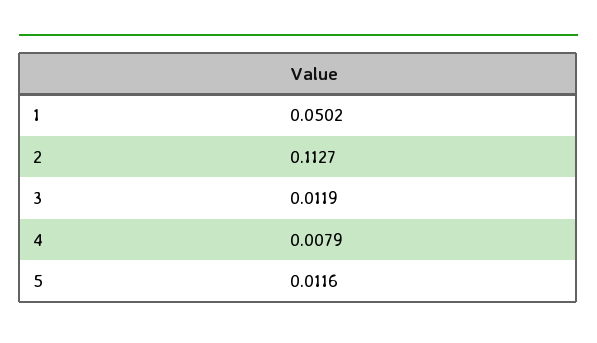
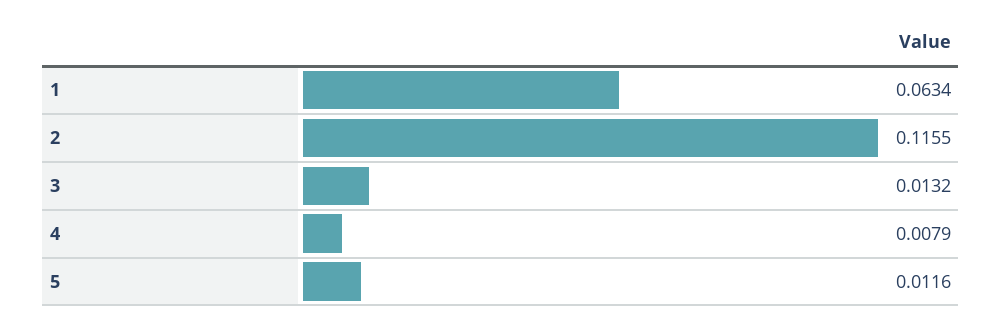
1: 0.0502 -> 0.0634
2: 0.1127 -> 0.1155
3: 0.0119 -> 0.0132

